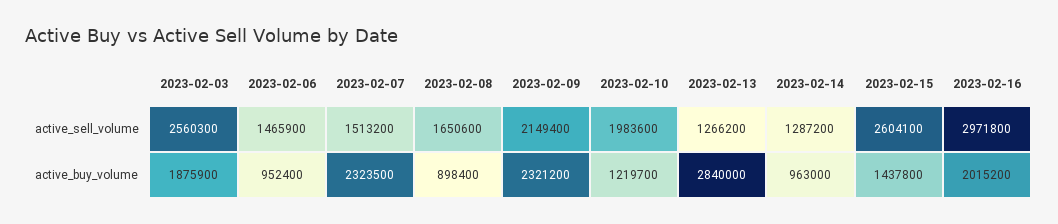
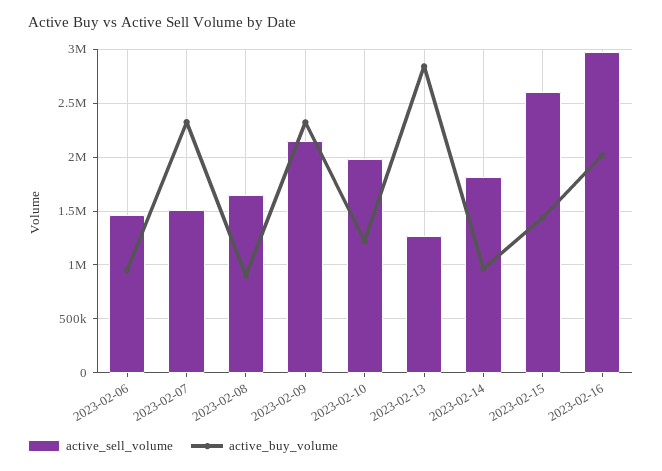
active_sell_volume, 2023-02-03: 2560300 -> none
active_sell_volume, 2023-02-14: 1287200 -> 1800000
active_buy_volume, 2023-02-03: 1875900 -> none

